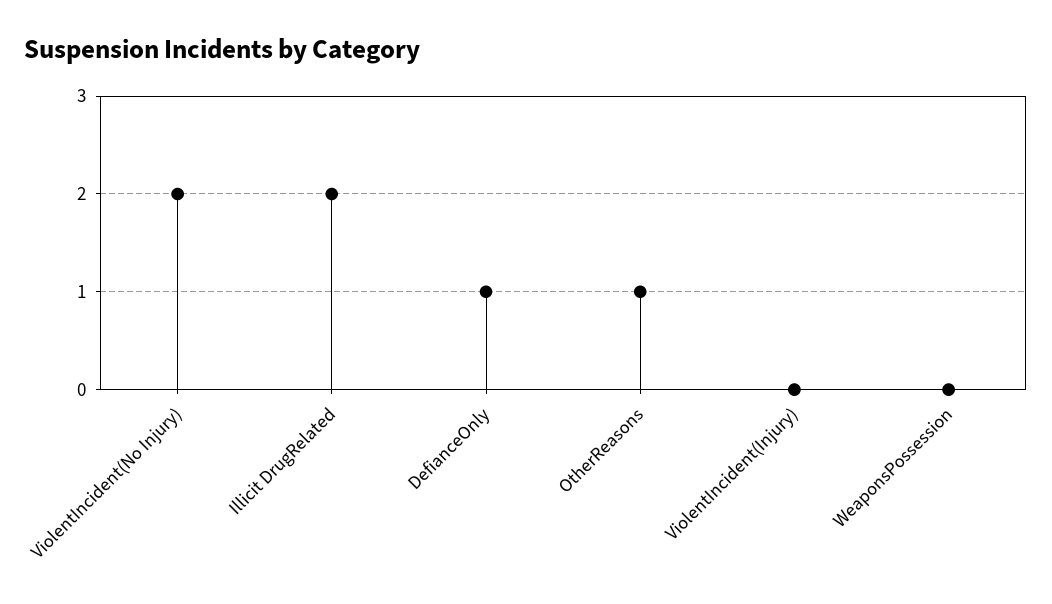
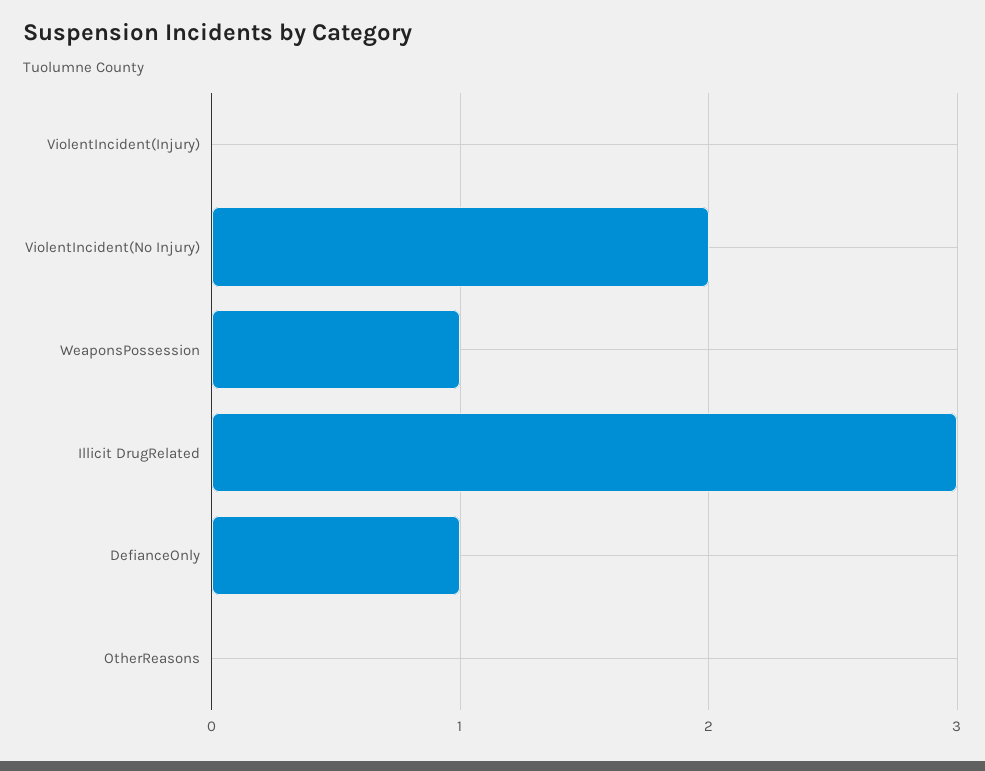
Illicit DrugRelated: 2 -> 3
OtherReasons: 1 -> 0
WeaponsPossession: 0 -> 1

